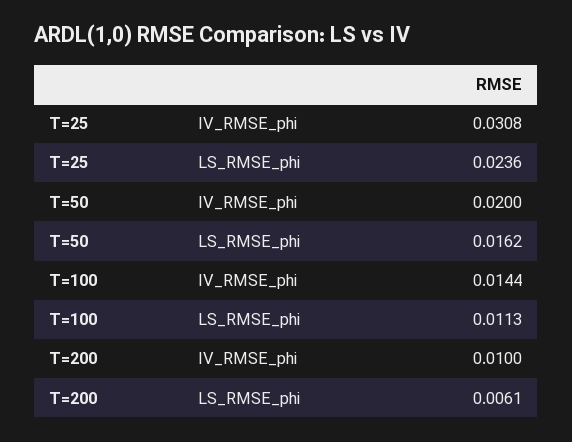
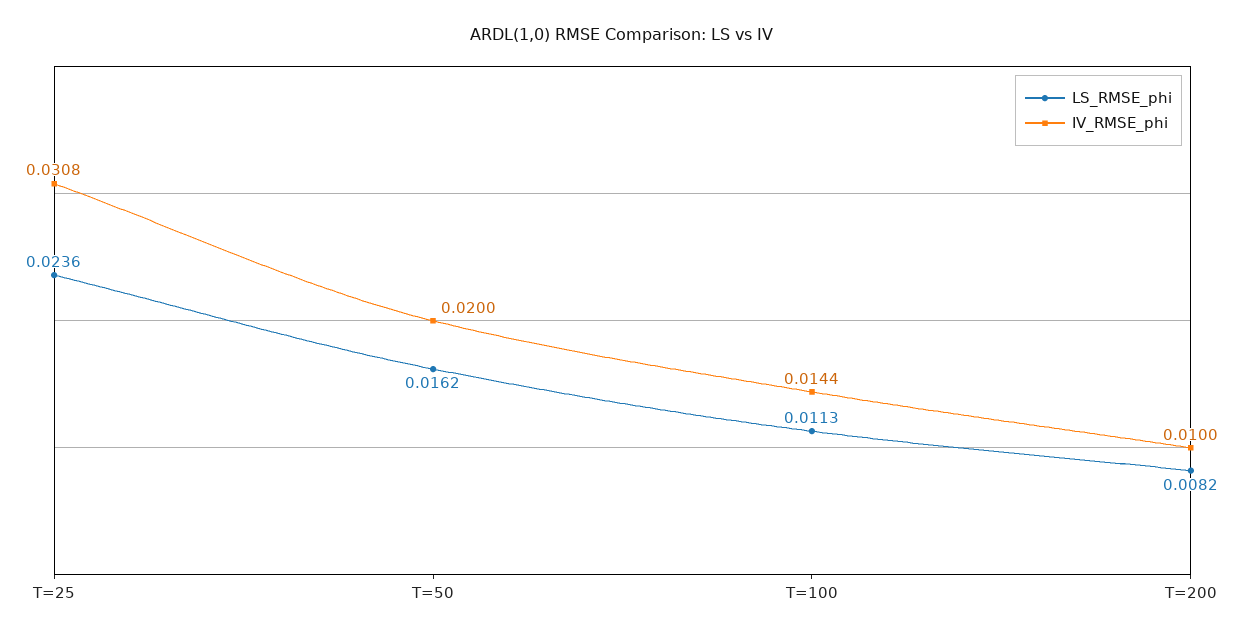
LS_RMSE_phi, T=200: 0.0061 -> 0.0082

